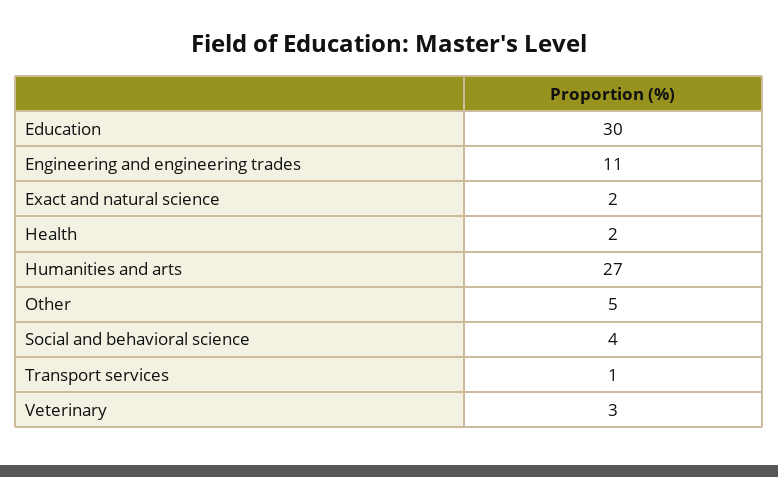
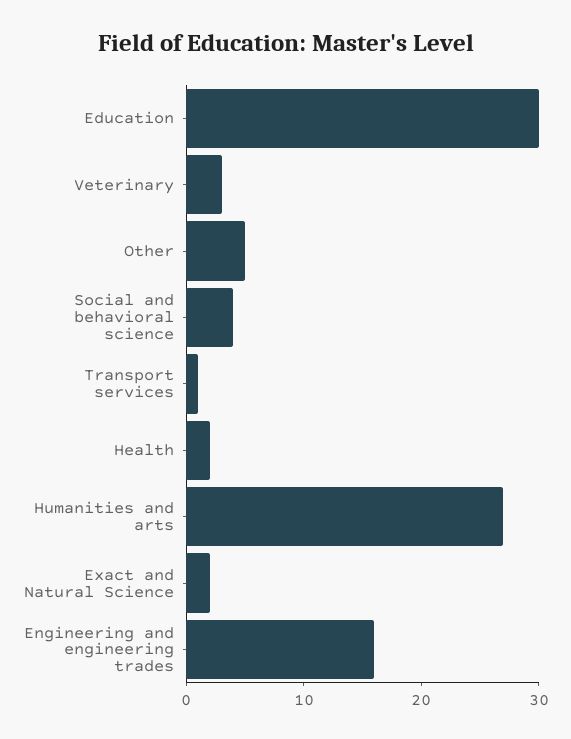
Engineering and engineering trades: 11 -> 16

